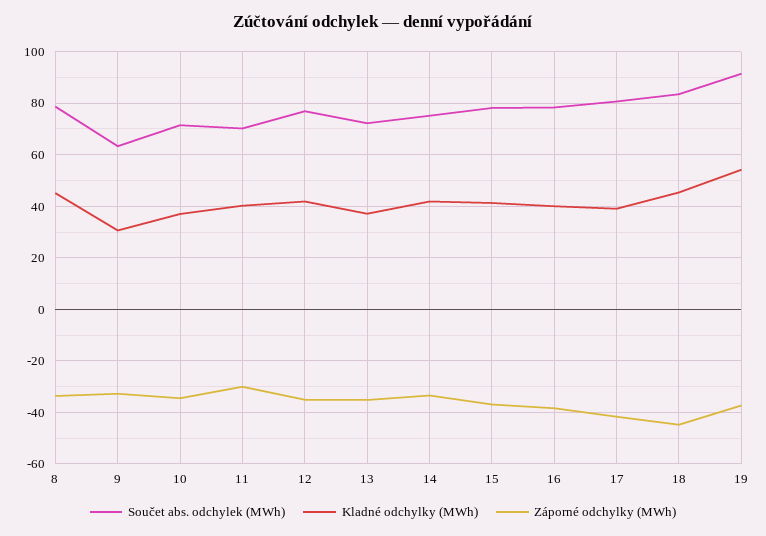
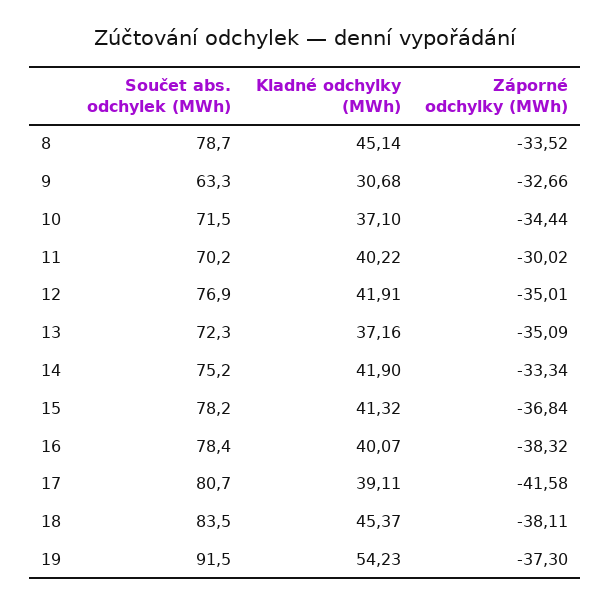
Záporné odchylky (MWh), 18: -45 -> -38.11

